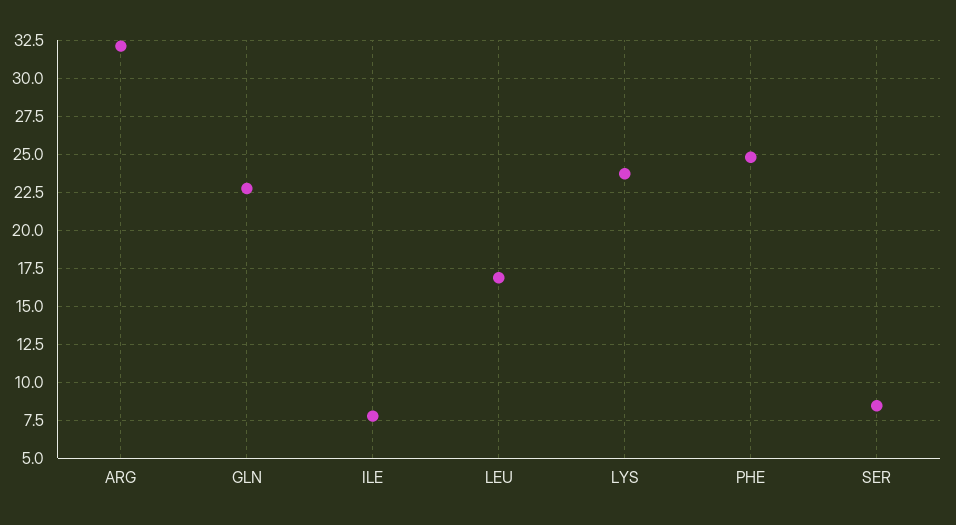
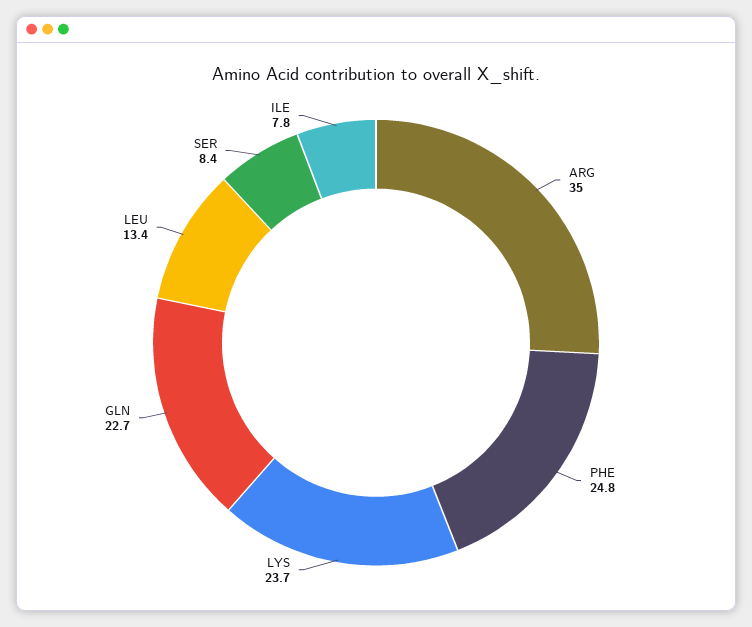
ARG: 32 -> 35
LEU: 17 -> 13.4

